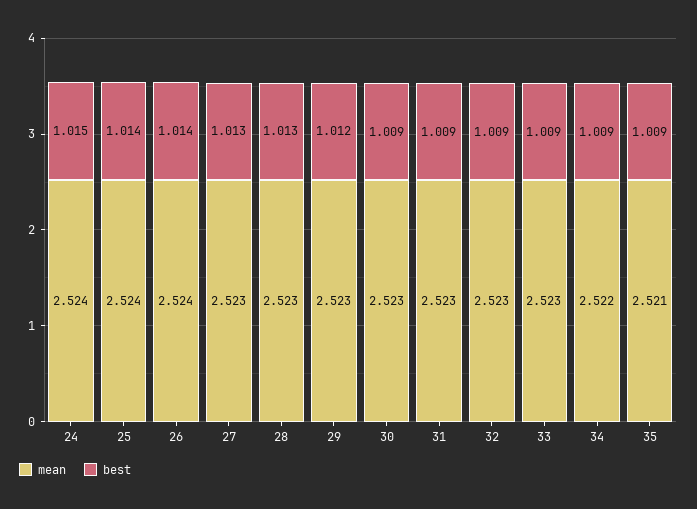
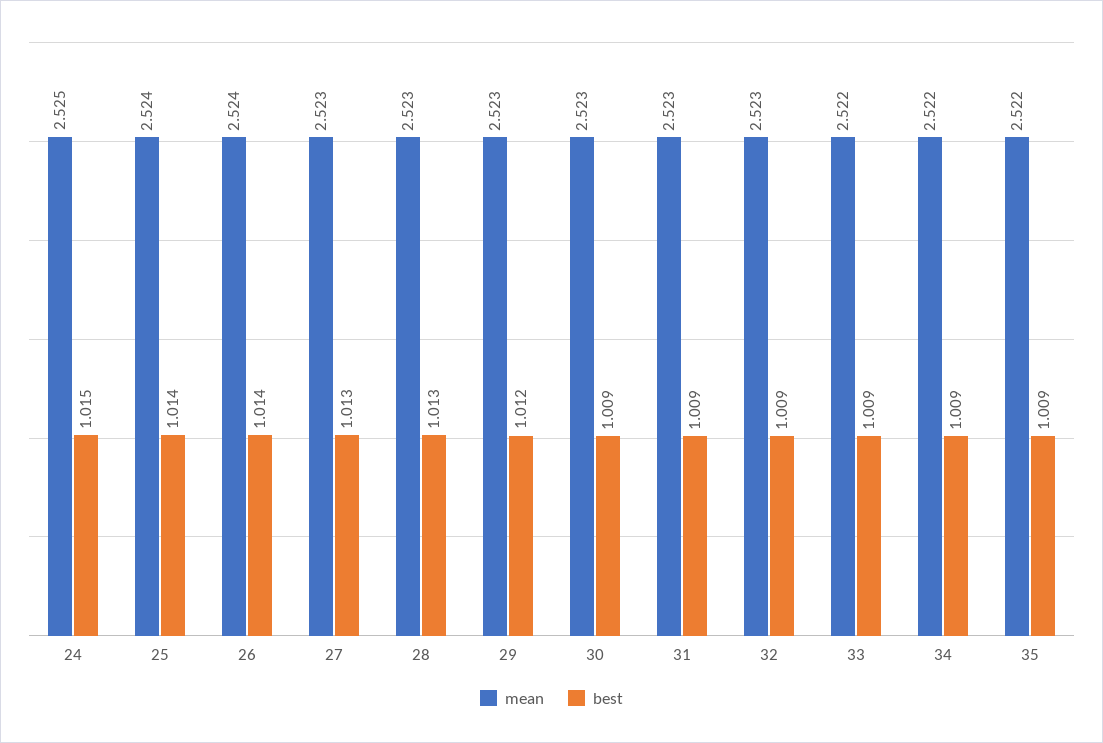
mean, 24: 2.524 -> 2.525
mean, 33: 2.523 -> 2.522
mean, 35: 2.521 -> 2.522

